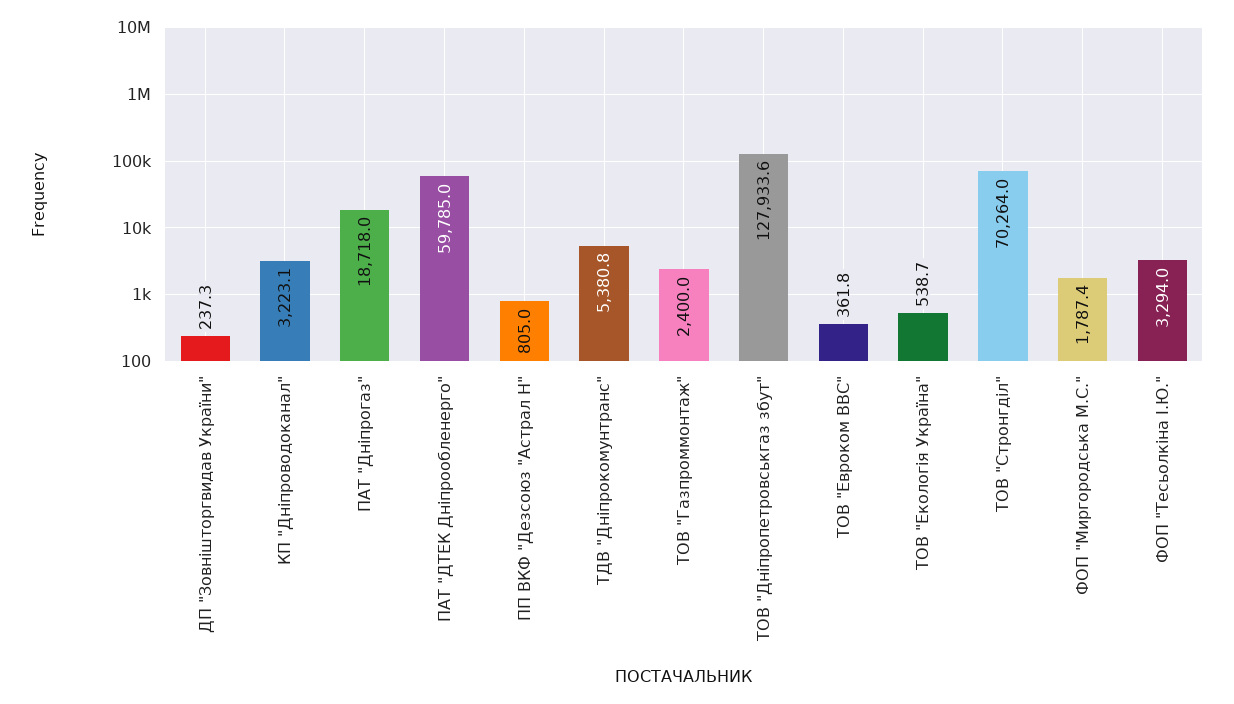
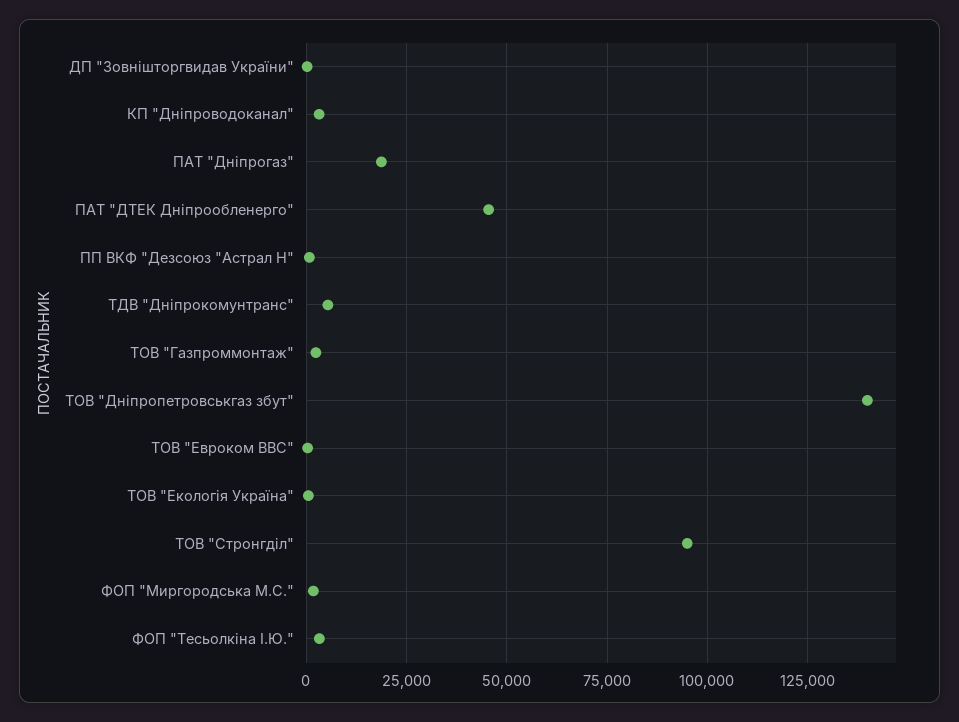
ПАТ "ДТЕК Дніпрообленерго": 59785 -> 45000
ТОВ "Дніпропетровськгаз збут": 127933.6 -> 140000
ТОВ "Стронгділ": 70264 -> 95000

